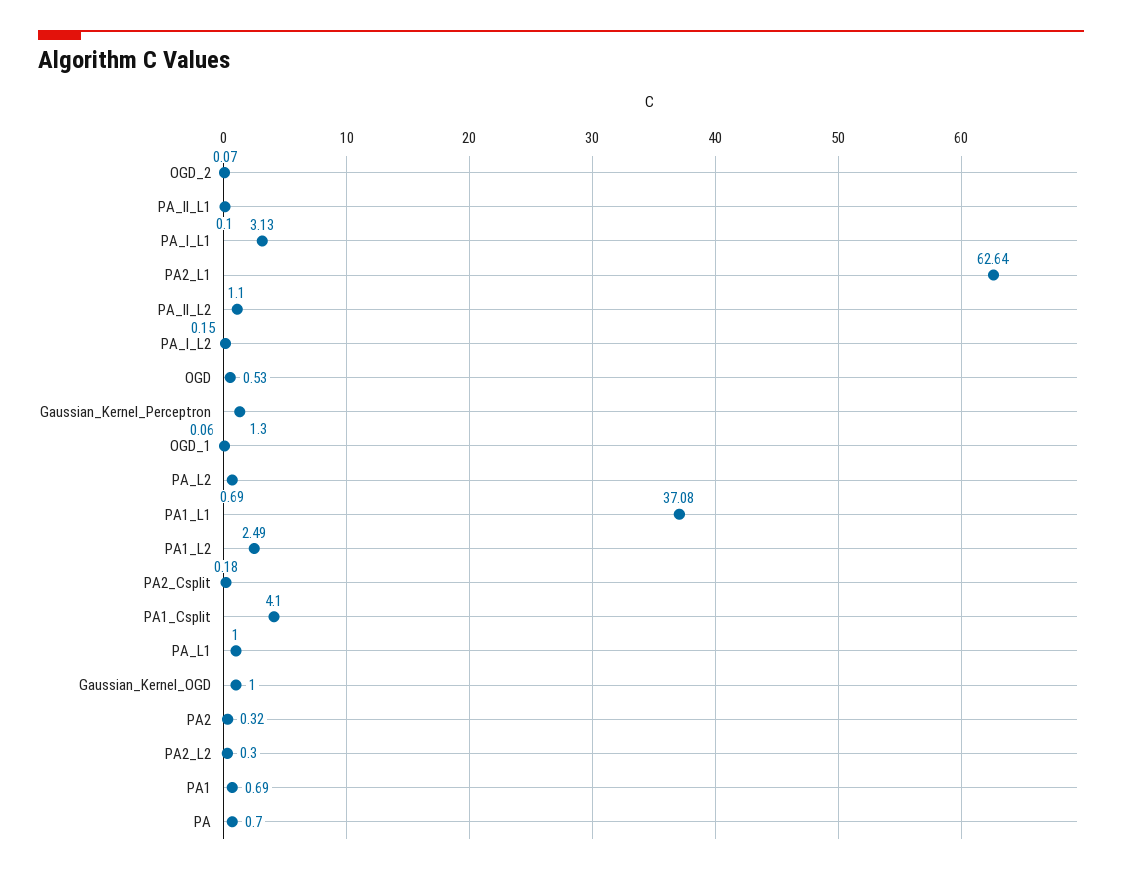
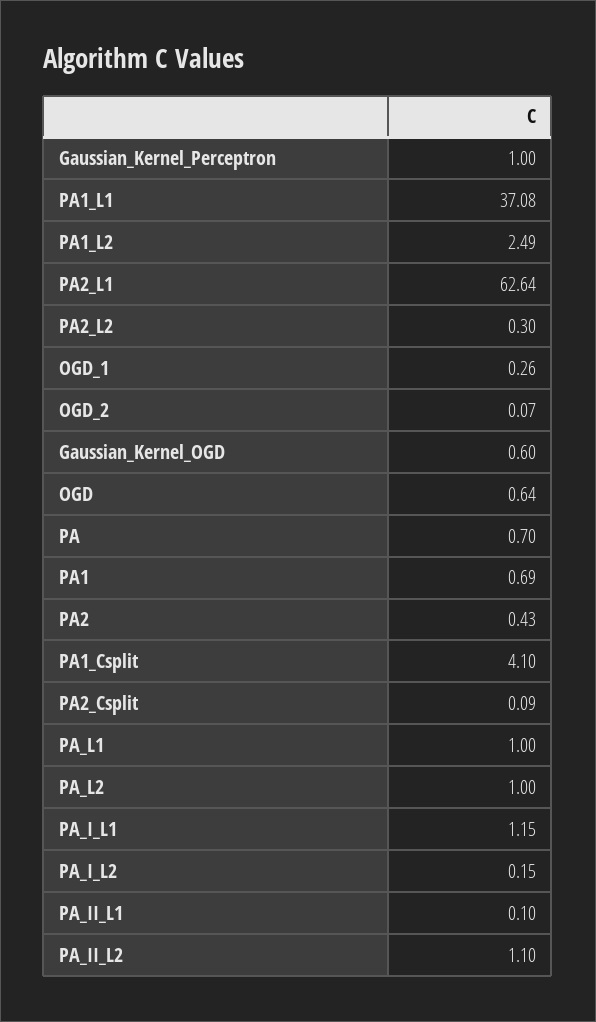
PA_I_L1: 3.13 -> 1.15
OGD: 0.53 -> 0.64
Gaussian_Kernel_Perceptron: 1.3 -> 1
OGD_1: 0.06 -> 0.26
PA_L2: 0.69 -> 1
PA2_Csplit: 0.18 -> 0.09
Gaussian_Kernel_OGD: 1 -> 0.6
PA2: 0.32 -> 0.43

